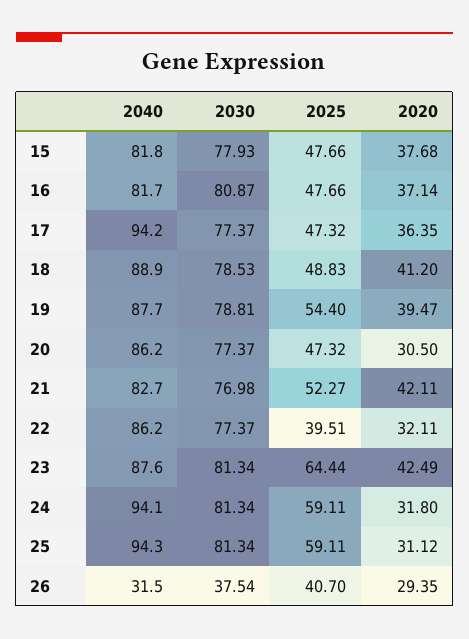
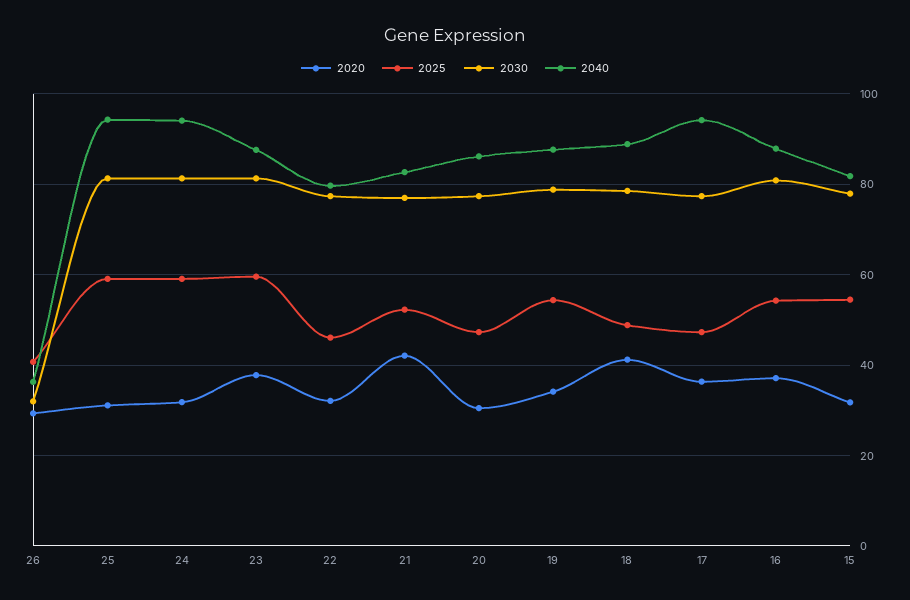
2025, 15: 47.66 -> 54
2020, 15: 37.68 -> 32
2040, 16: 81.7 -> 88
2025, 16: 47.66 -> 54
2020, 19: 39.47 -> 34
2040, 22: 86.2 -> 80
2025, 22: 39.51 -> 46
2025, 23: 64.44 -> 60
2020, 23: 42.49 -> 38
2040, 26: 31.5 -> 36
2030, 26: 37.54 -> 32

